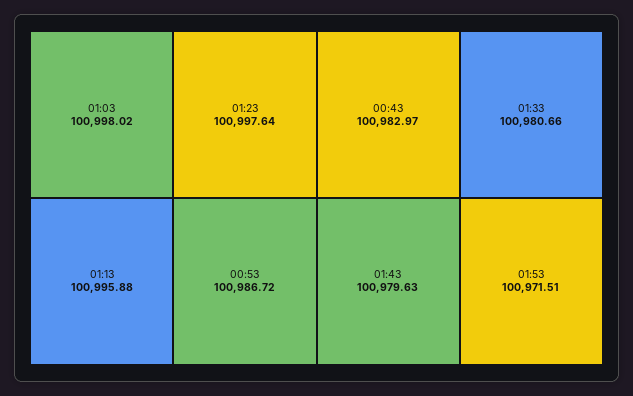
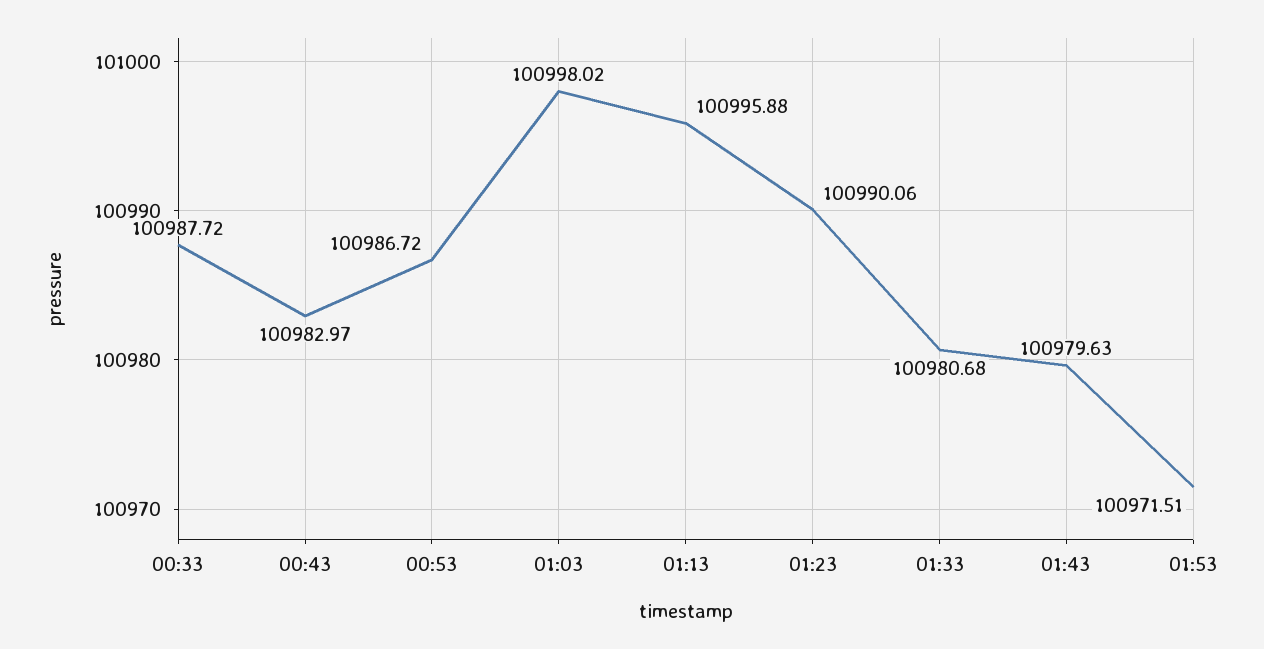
01:23: 100997.64 -> 100990.06
01:33: 100980.66 -> 100980.68
00:33: none -> 100987.72

